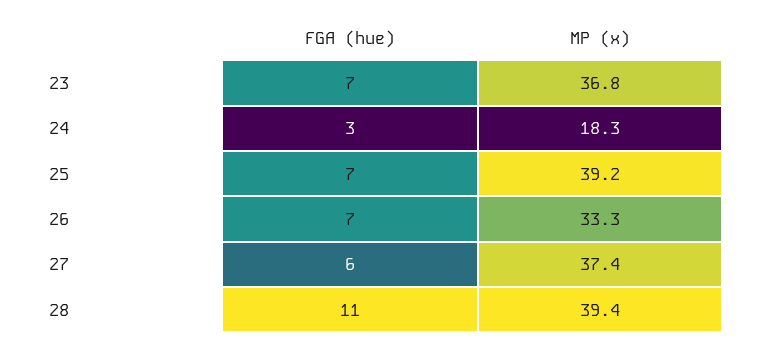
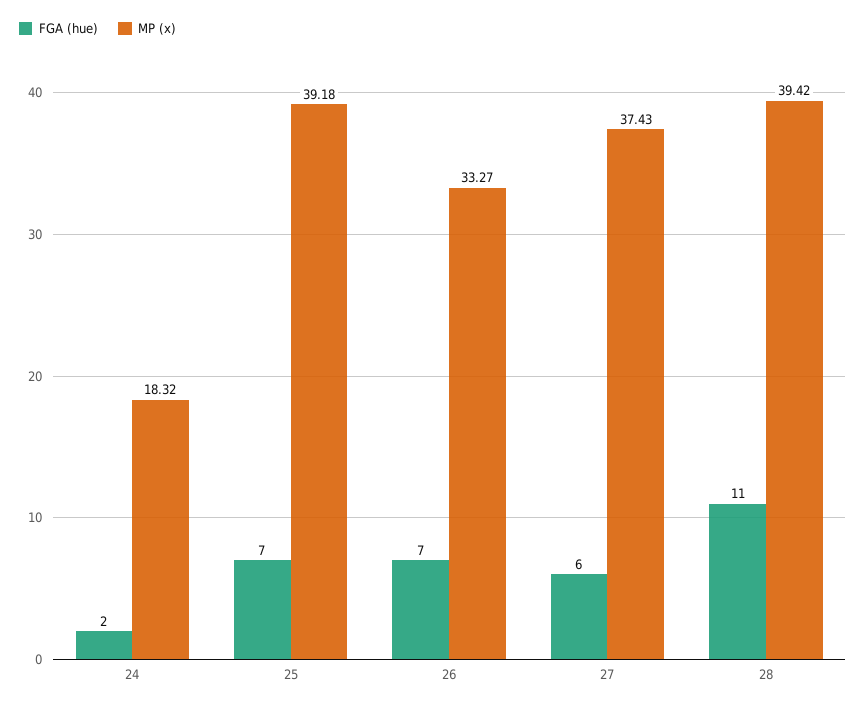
FGA (hue), 23: 7 -> none
MP (x), 23: 36.8 -> none
FGA (hue), 24: 3 -> 2

